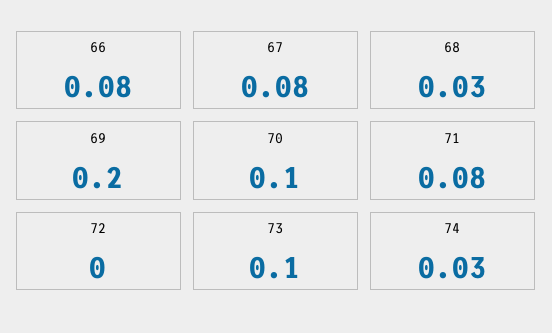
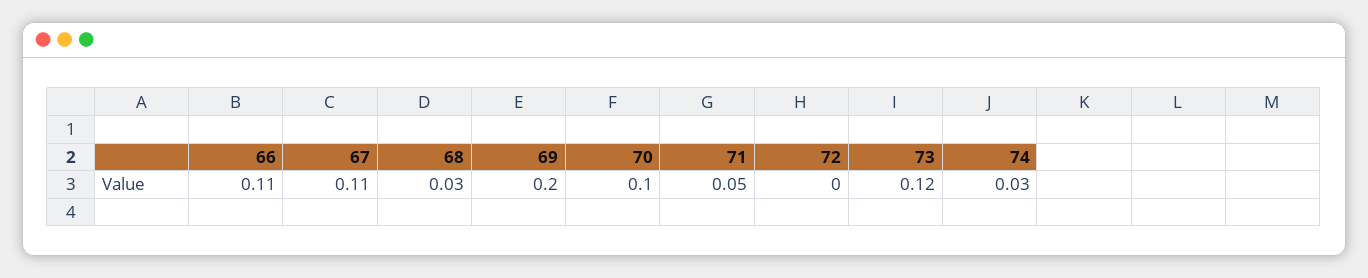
66: 0.08 -> 0.11
67: 0.08 -> 0.11
71: 0.08 -> 0.05
73: 0.1 -> 0.12

